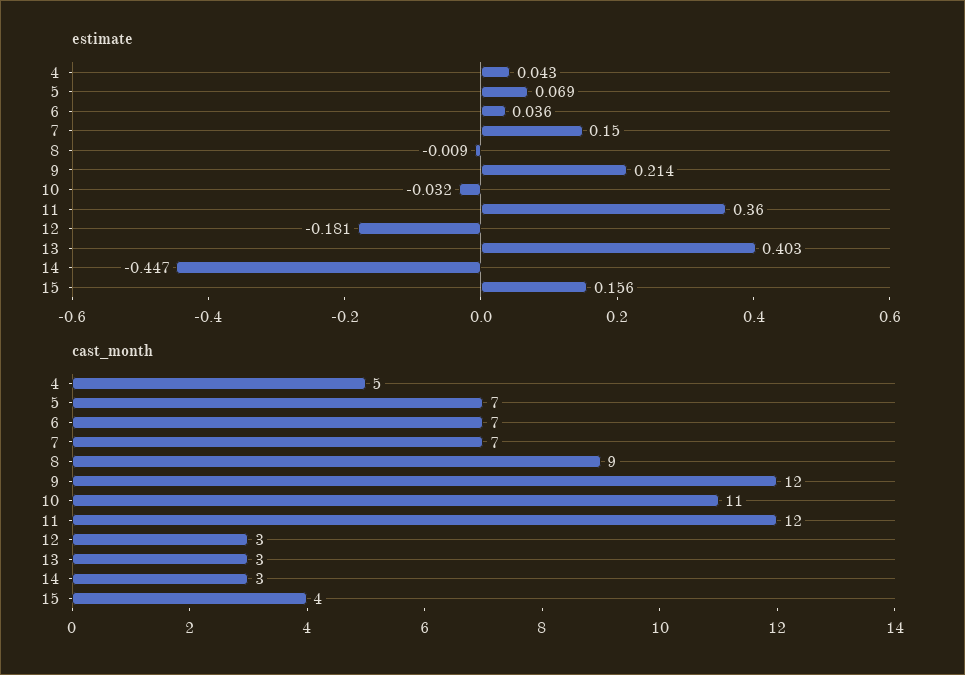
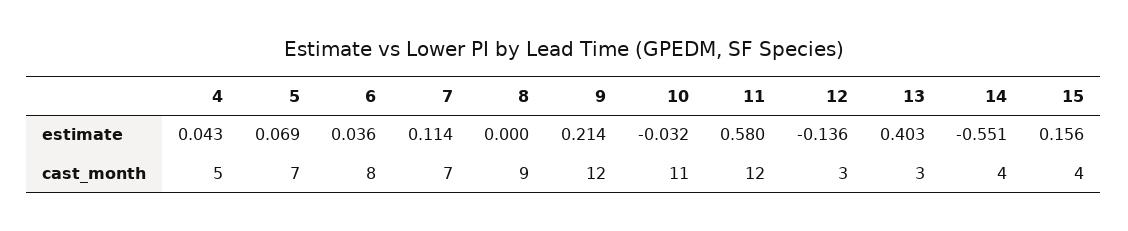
estimate, 7: 0.15 -> 0.114
estimate, 8: -0.009 -> 0
estimate, 11: 0.36 -> 0.58
estimate, 12: -0.181 -> -0.136
estimate, 14: -0.447 -> -0.551
cast_month, 6: 7 -> 8
cast_month, 14: 3 -> 4

